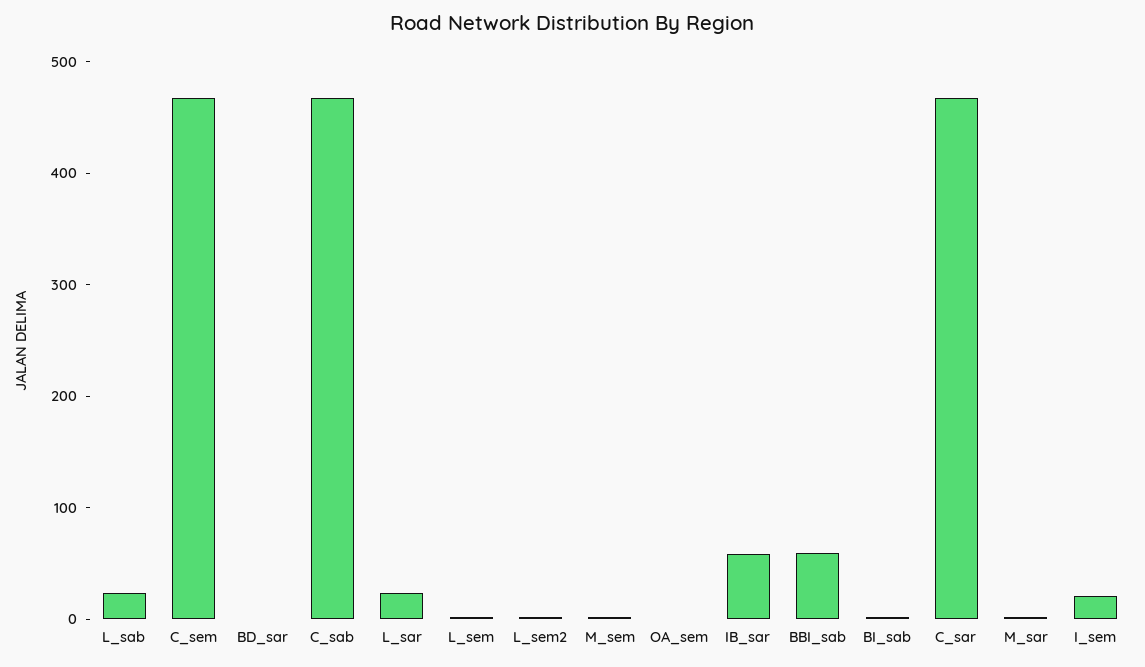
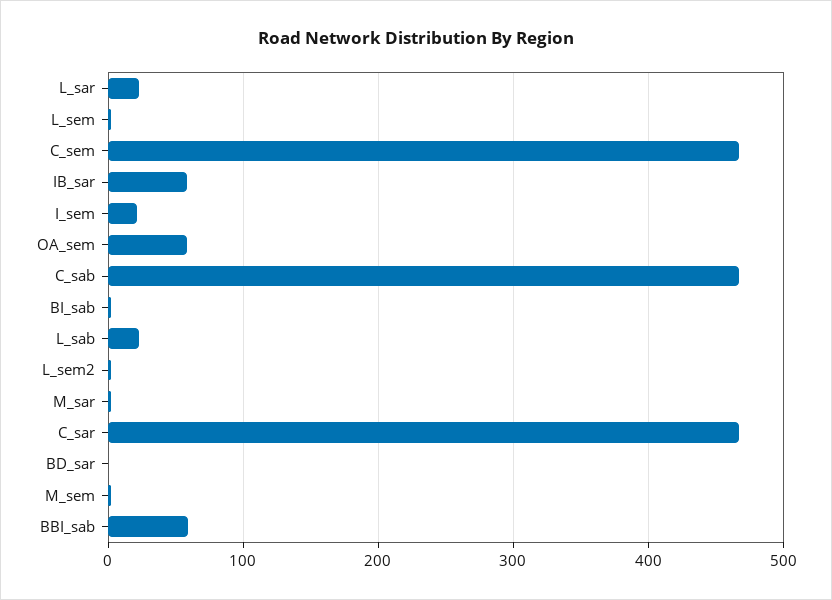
OA_sem: 0 -> 60

